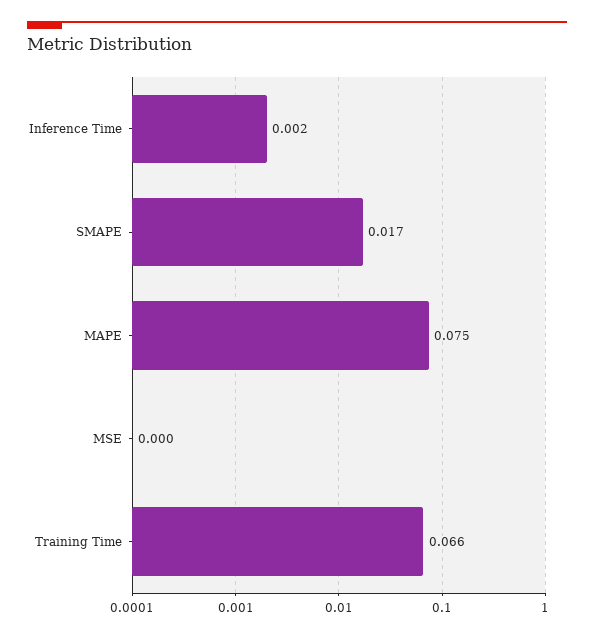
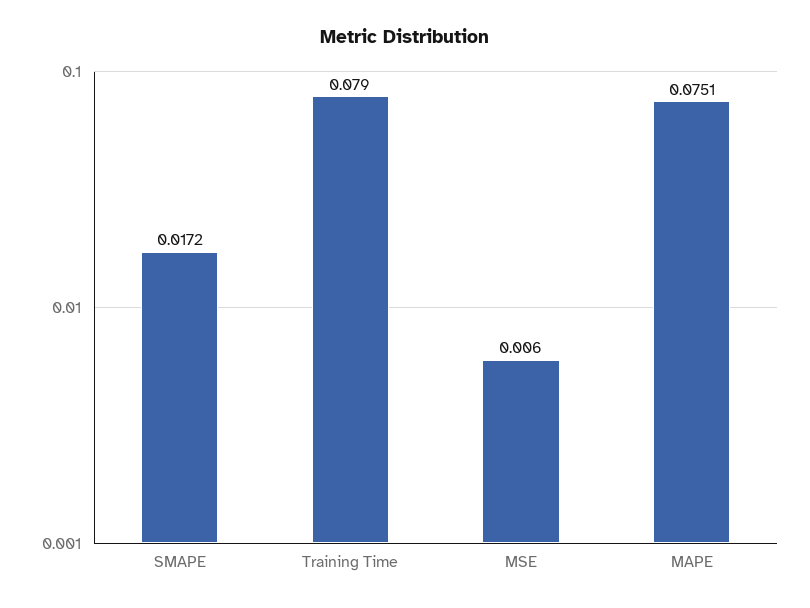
Inference Time: 0.002 -> none
MSE: 0 -> 0.006
Training Time: 0.066 -> 0.079

